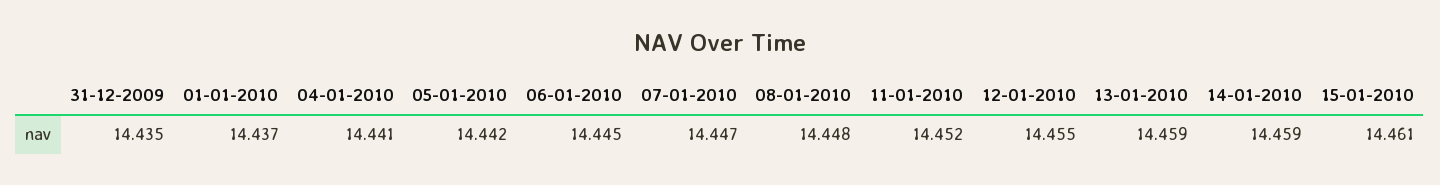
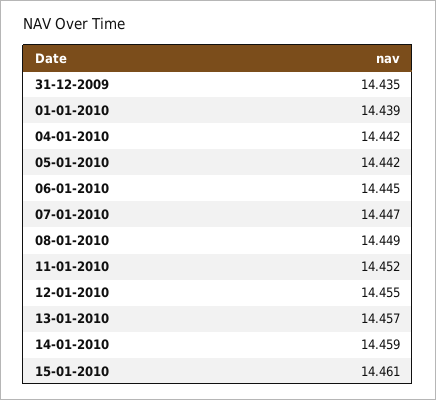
01-01-2010: 14.437 -> 14.439
04-01-2010: 14.441 -> 14.442
08-01-2010: 14.448 -> 14.449
13-01-2010: 14.459 -> 14.457

